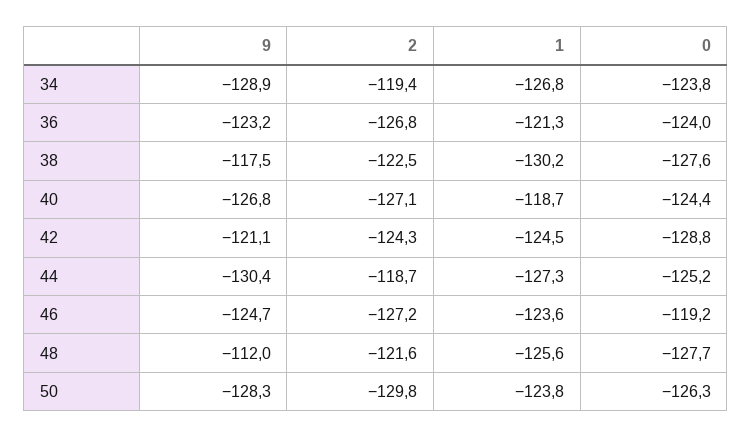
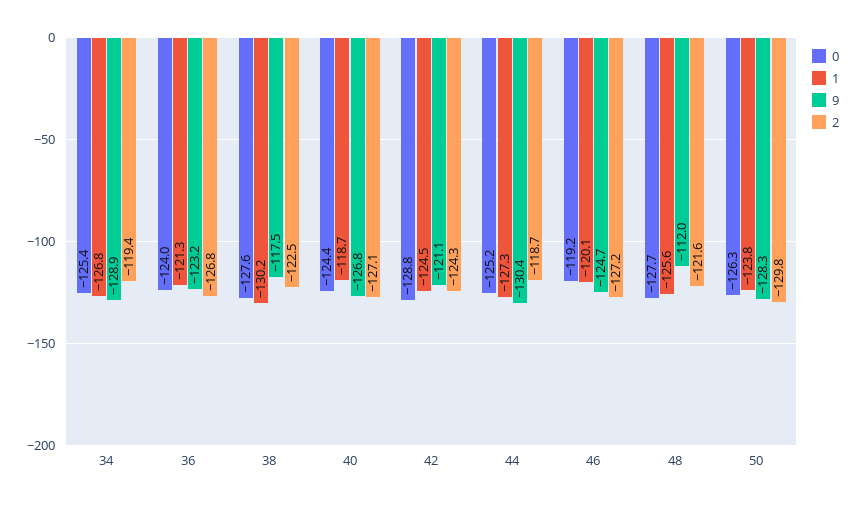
0, 34: -123.8 -> -125.4
1, 46: -123.6 -> -120.1

